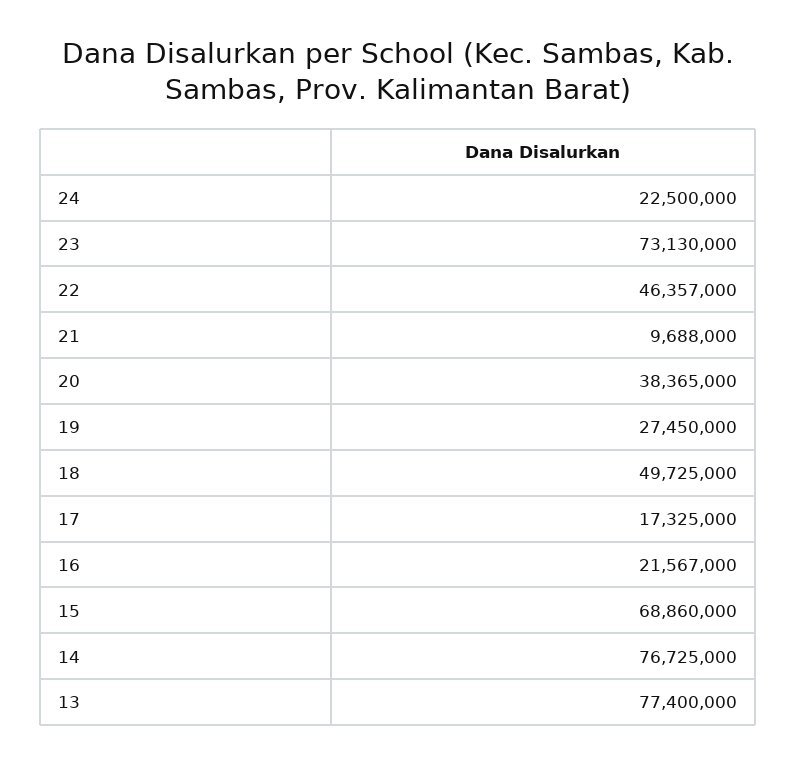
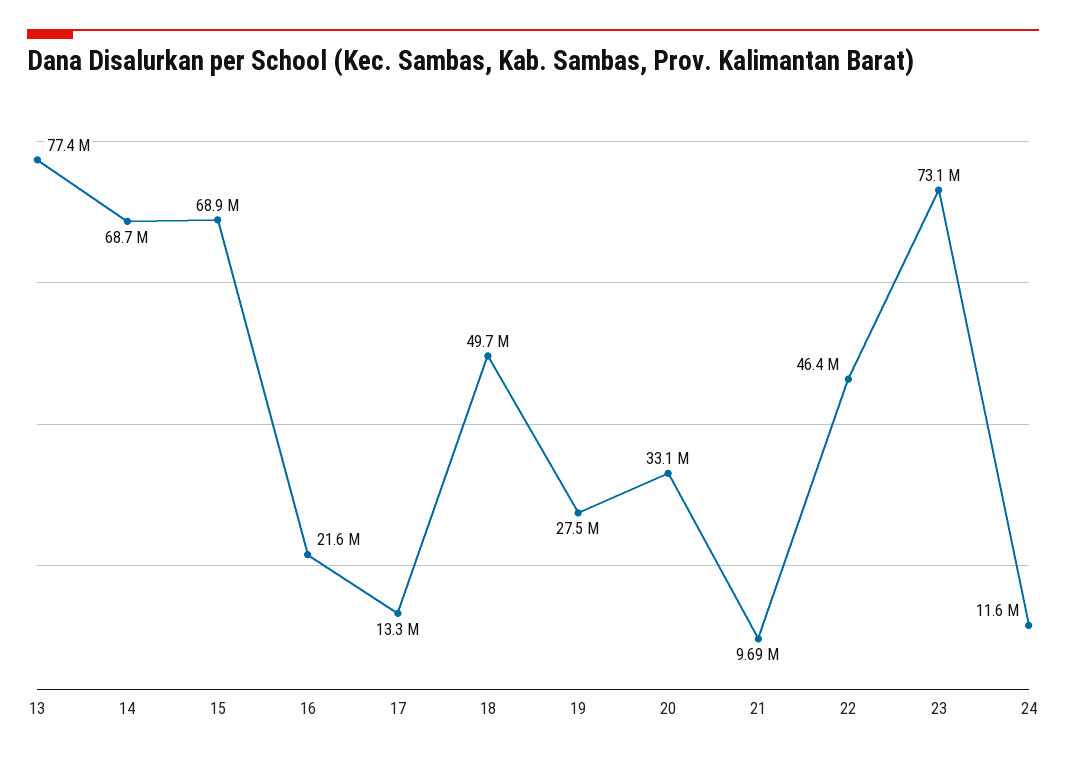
24: 22500000 -> 11600000
20: 38365000 -> 33100000
17: 17325000 -> 13300000
14: 76725000 -> 68700000

